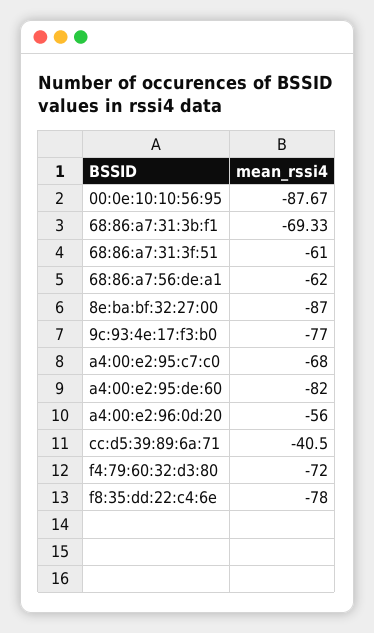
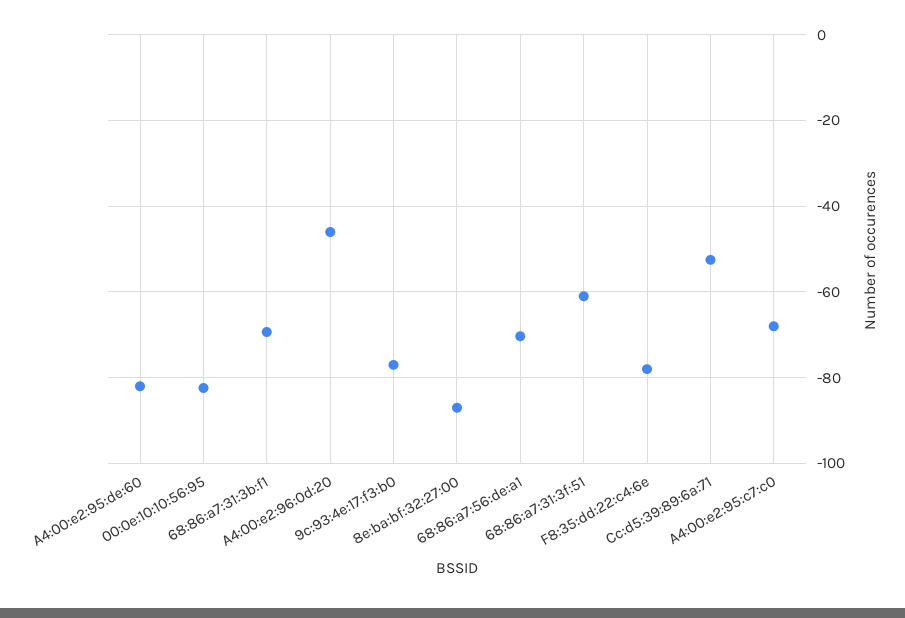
00:0e:10:10:56:95: -87.67 -> -82
68:86:a7:56:de:a1: -62 -> -70
a4:00:e2:96:0d:20: -56 -> -46
cc:d5:39:89:6a:71: -40.5 -> -52
f4:79:60:32:d3:80: -72 -> none

